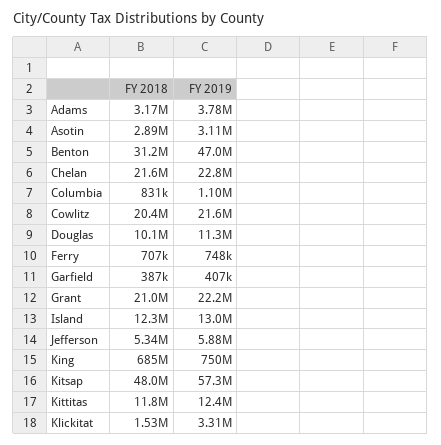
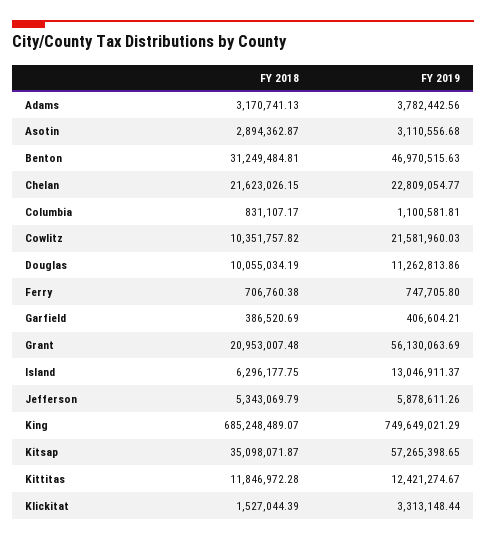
FY 2018, Cowlitz: 20400000 -> 10351757.82
FY 2019, Grant: 22200000 -> 56130063.69
FY 2018, Island: 12300000 -> 6296177.75
FY 2018, Kitsap: 48000000 -> 35098071.87

